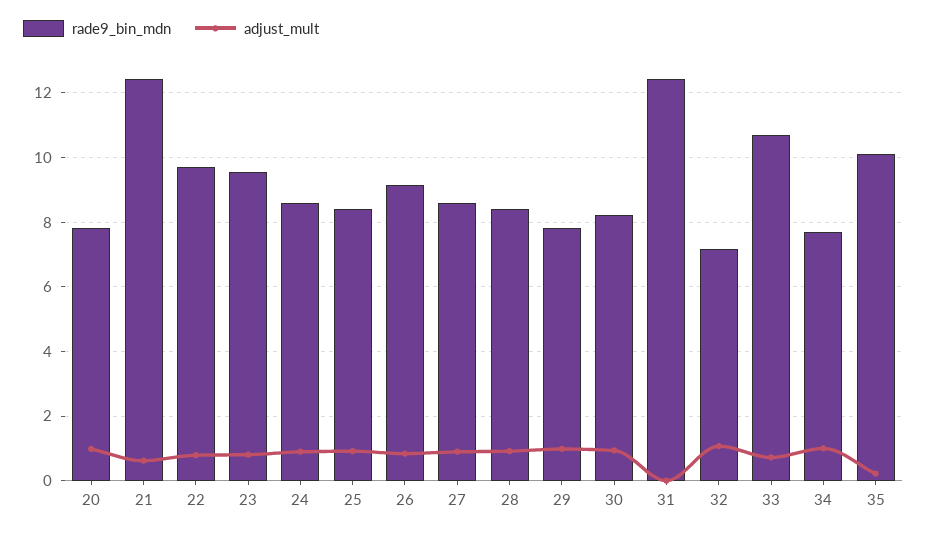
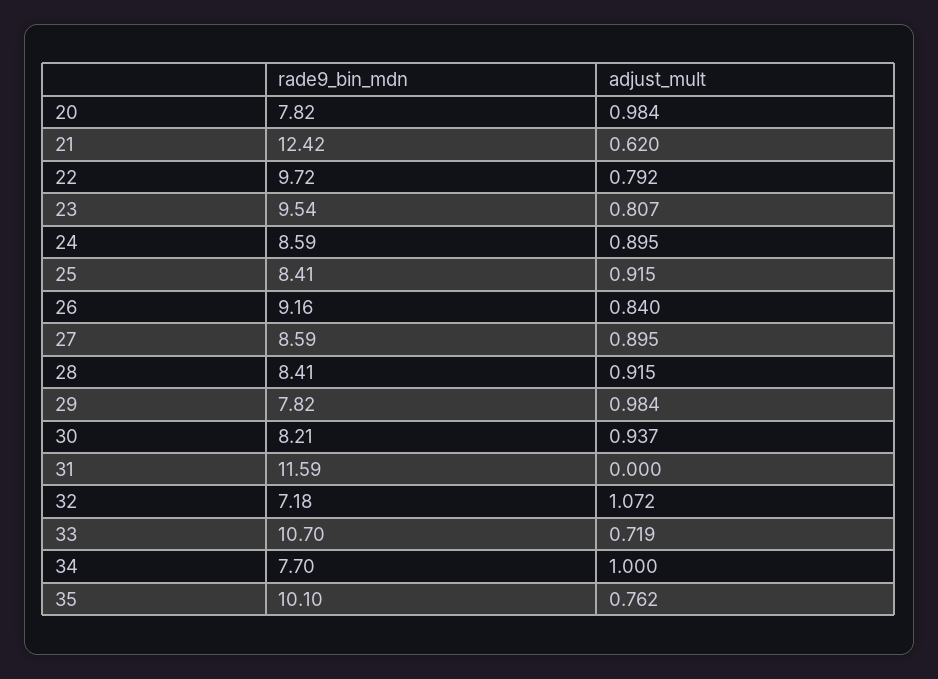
rade9_bin_mdn, 31: 12.4 -> 11.59
adjust_mult, 35: 0.2 -> 0.762

